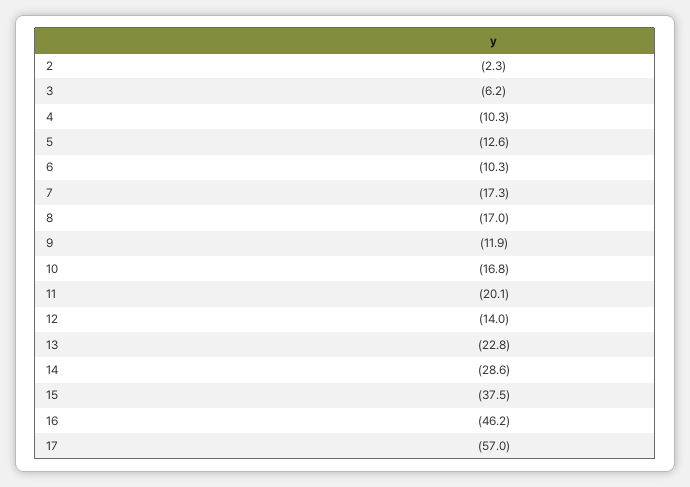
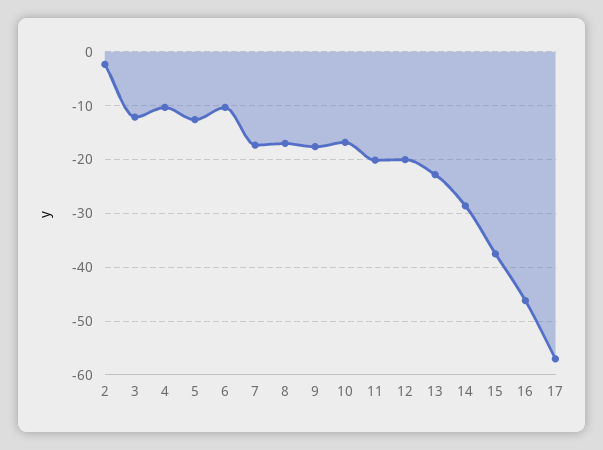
3: -6.2 -> -12
9: -11.9 -> -18
12: -14 -> -20

